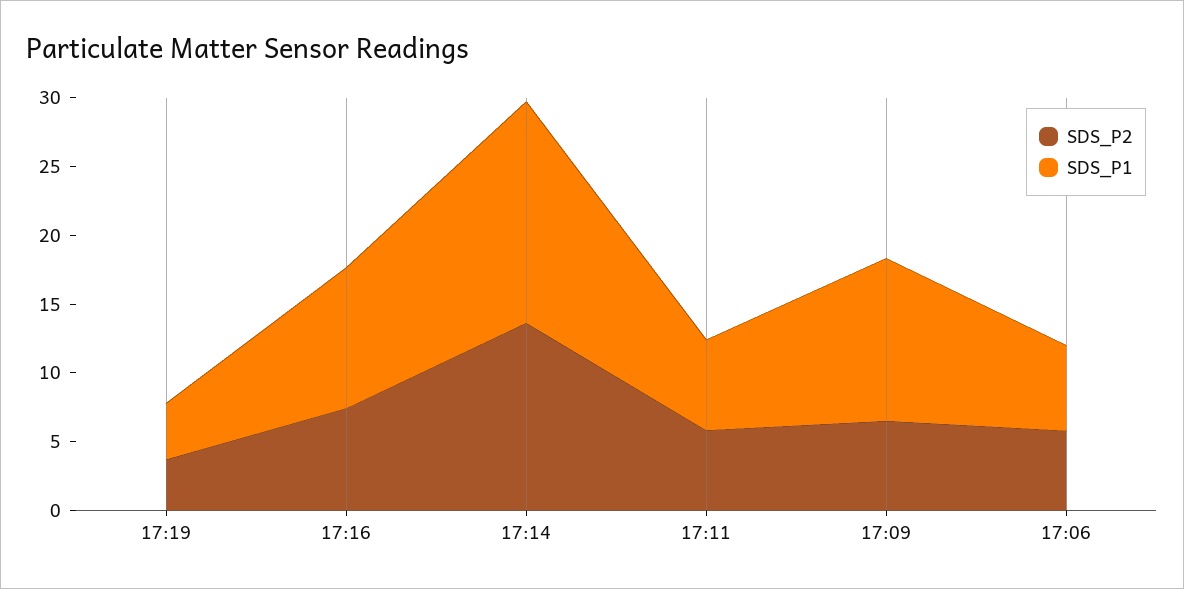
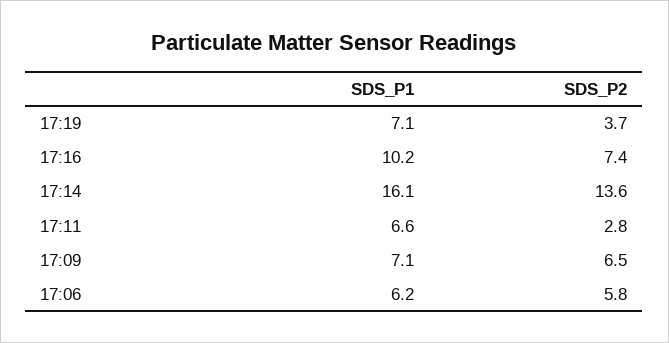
SDS_P1, 17:19: 4 -> 7.1
SDS_P2, 17:11: 6 -> 2.8
SDS_P1, 17:09: 12 -> 7.1

